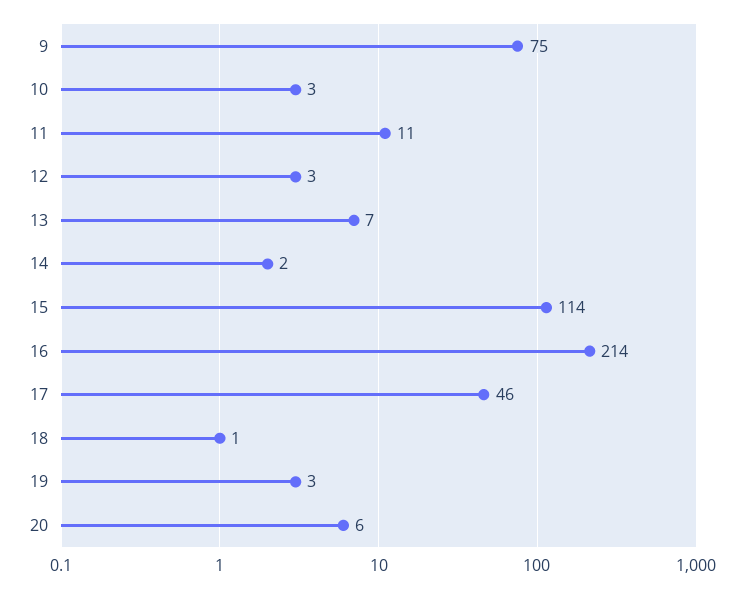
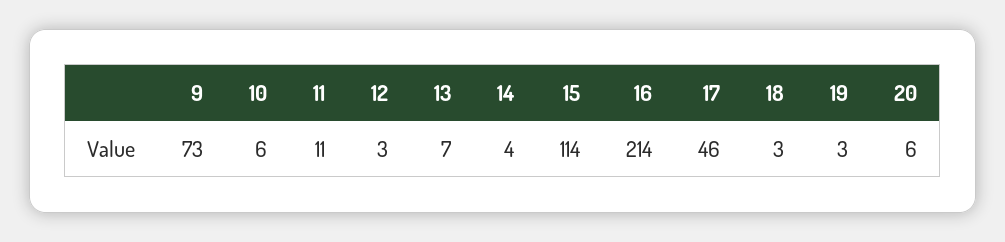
9: 75 -> 73
10: 3 -> 6
14: 2 -> 4
18: 1 -> 3

